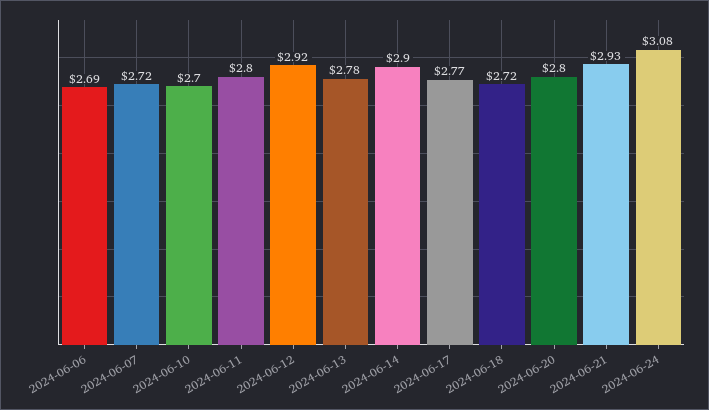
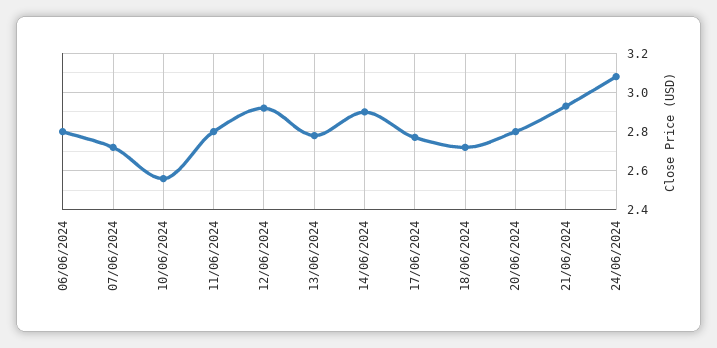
2024-06-06: 2.69 -> 2.8
2024-06-10: 2.7 -> 2.55

